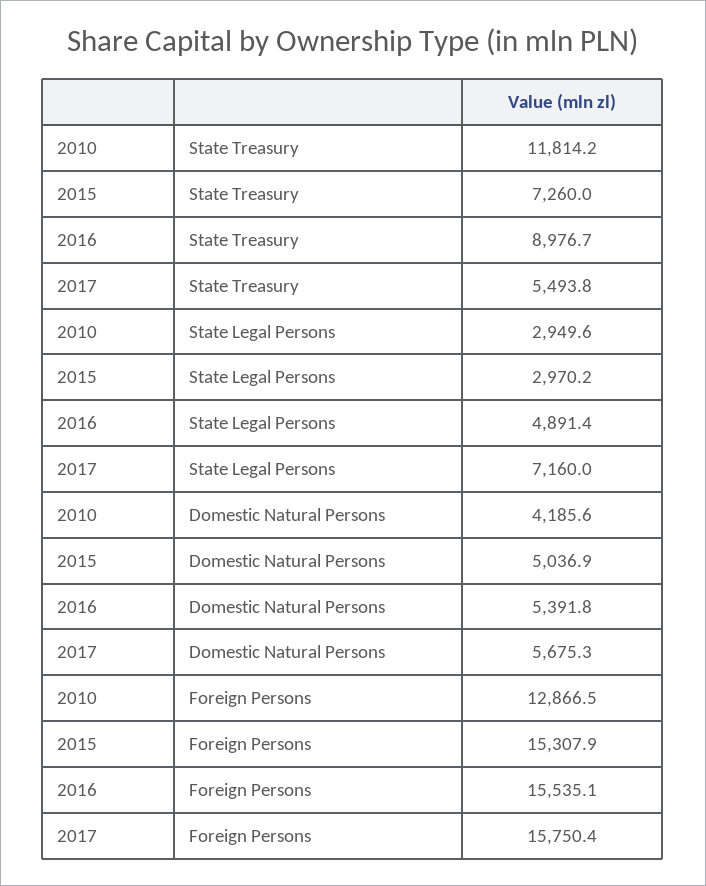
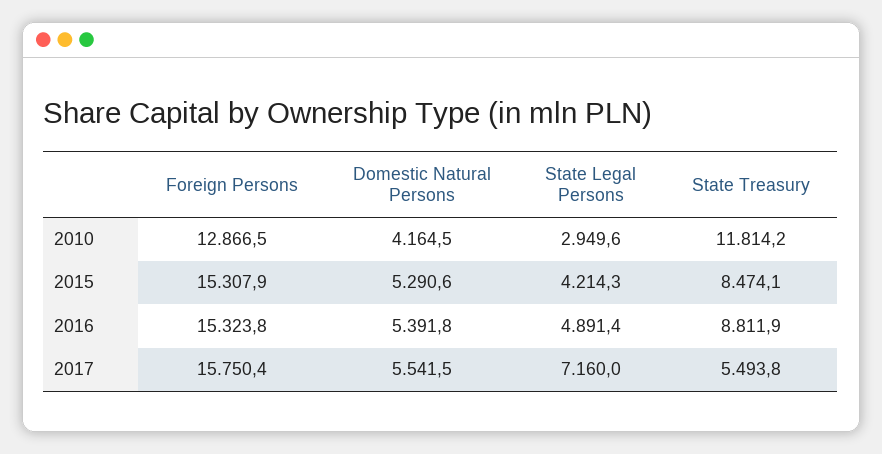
2015, State Treasury: 7260 -> 8474.1
2016, State Treasury: 8976.7 -> 8811.9
2015, State Legal Persons: 2970.2 -> 4214.3
2010, Domestic Natural Persons: 4185.6 -> 4164.5
2015, Domestic Natural Persons: 5036.9 -> 5290.6
2017, Domestic Natural Persons: 5675.3 -> 5541.5
2016, Foreign Persons: 15535.1 -> 15323.8

